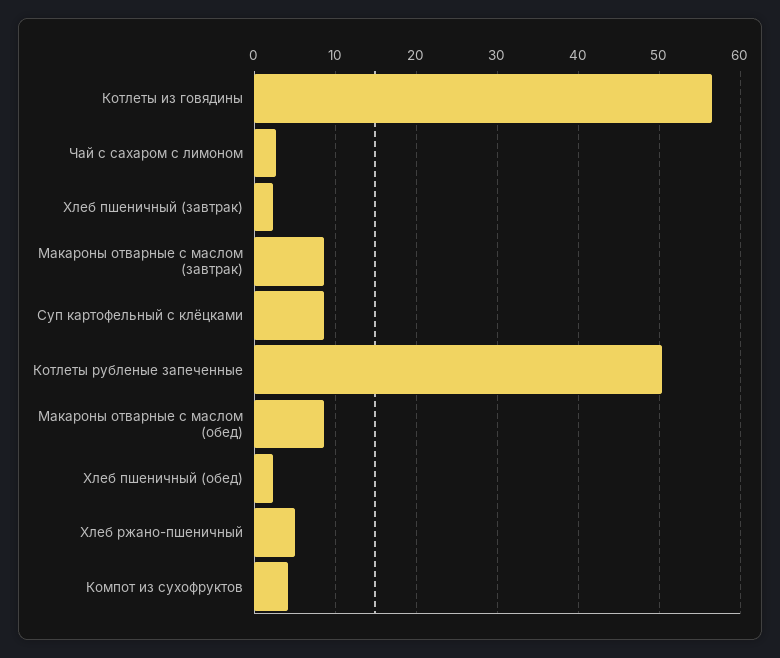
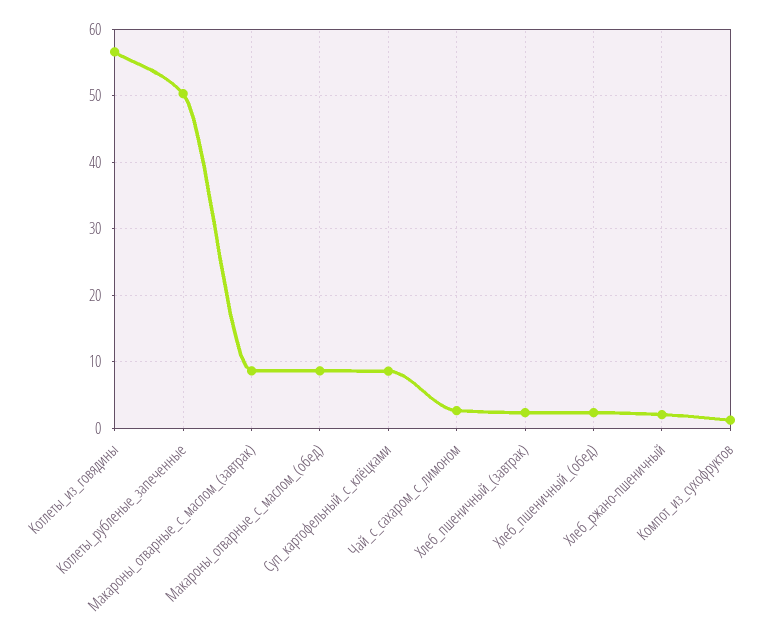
Хлеб ржано-пшеничный: 5 -> 2
Компот из сухофруктов: 4 -> 1

